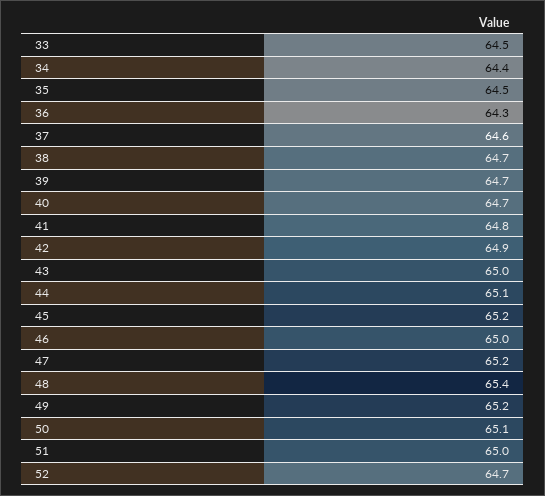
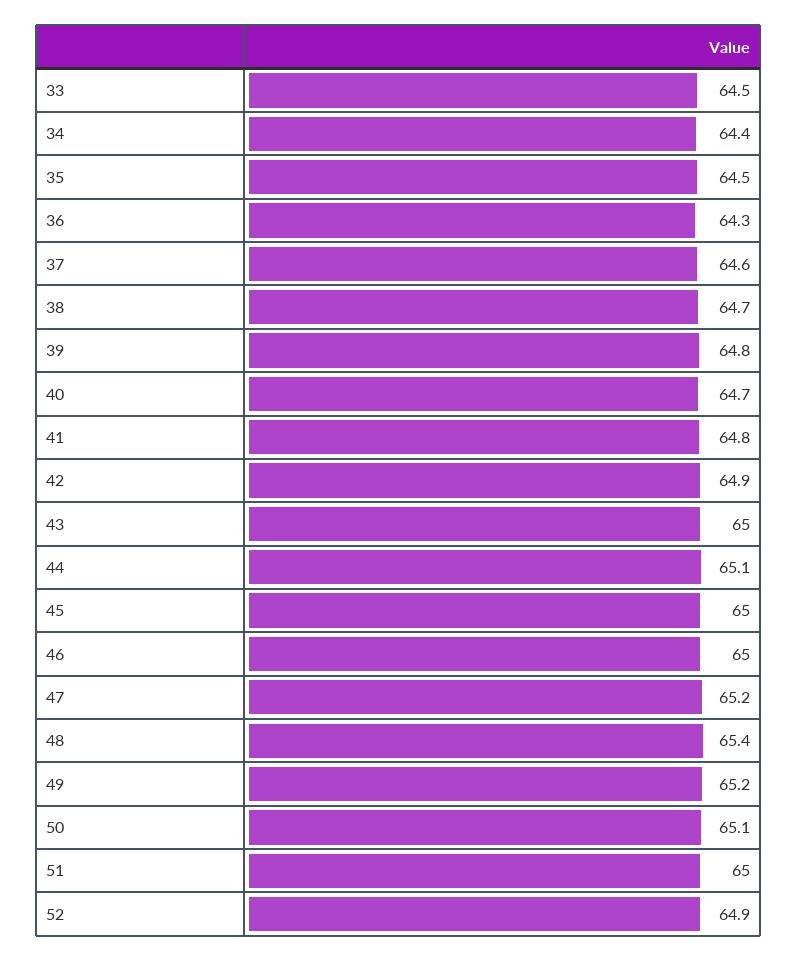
39: 64.7 -> 64.8
45: 65.2 -> 65
52: 64.7 -> 64.9

